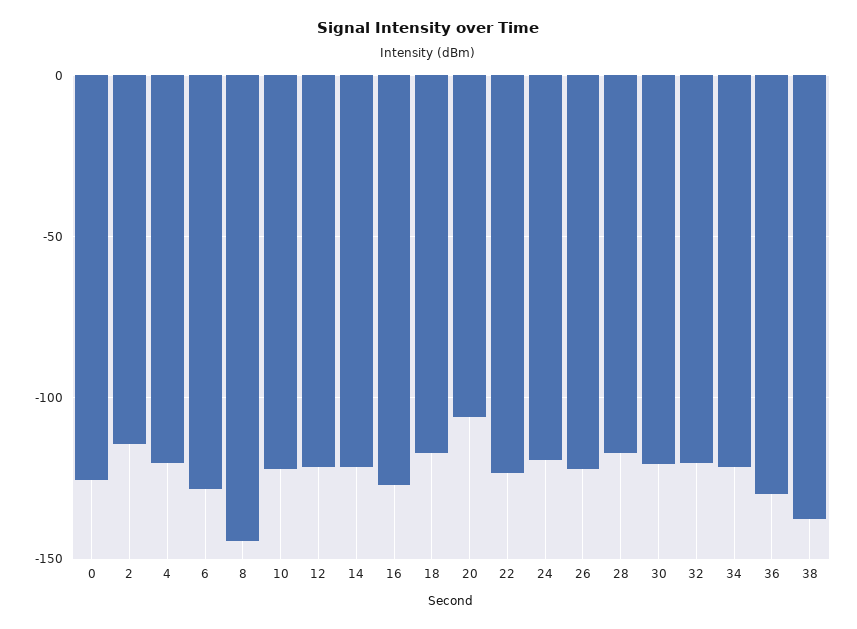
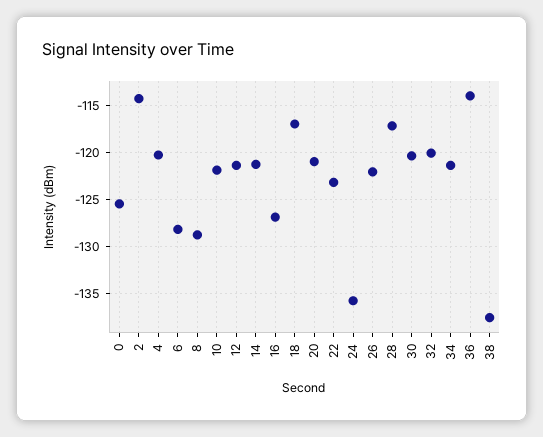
8: -145 -> -129
20: -105 -> -121
24: -120 -> -136
36: -130 -> -114

